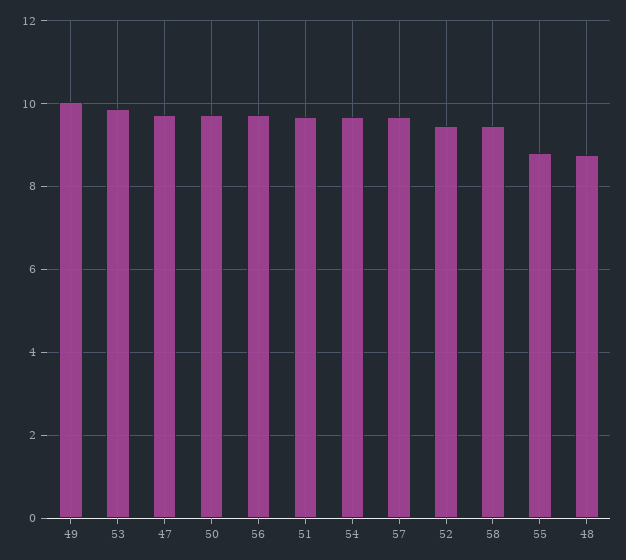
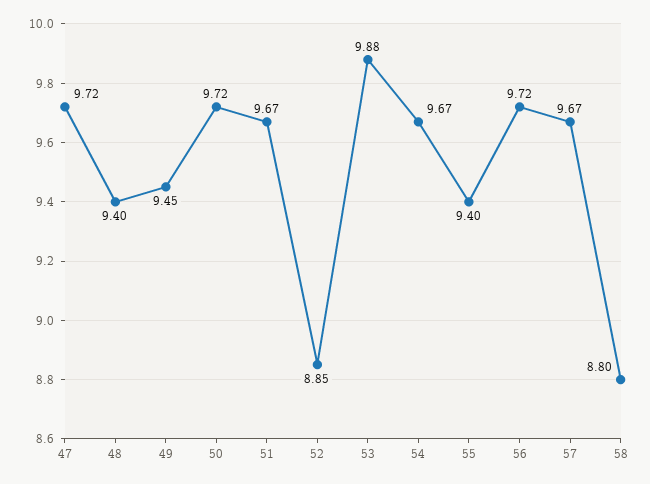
49: 10 -> 9.45
52: 9.4 -> 8.85
58: 9.4 -> 8.8
55: 8.8 -> 9.4
48: 8.8 -> 9.4

